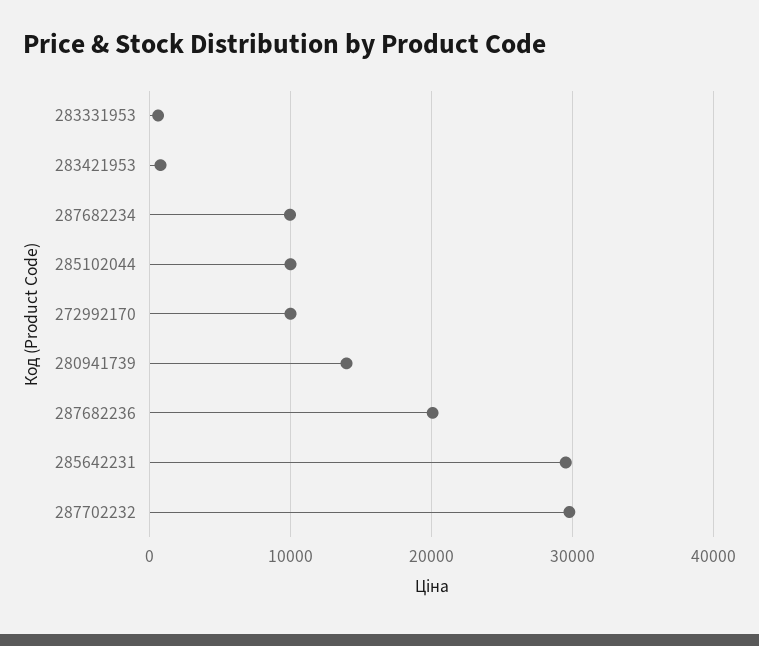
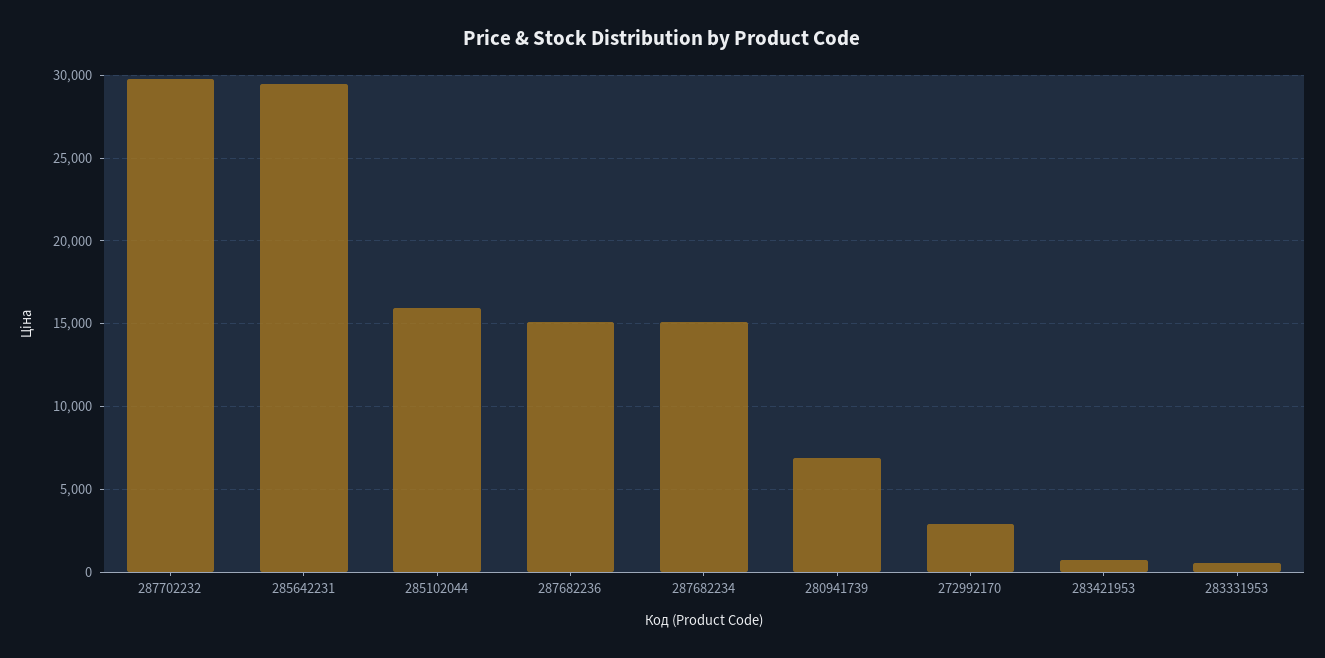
287682234: 10000 -> 15000
285102044: 10000 -> 16000
272992170: 10000 -> 3000
280941739: 14000 -> 7000
287682236: 20000 -> 15000

